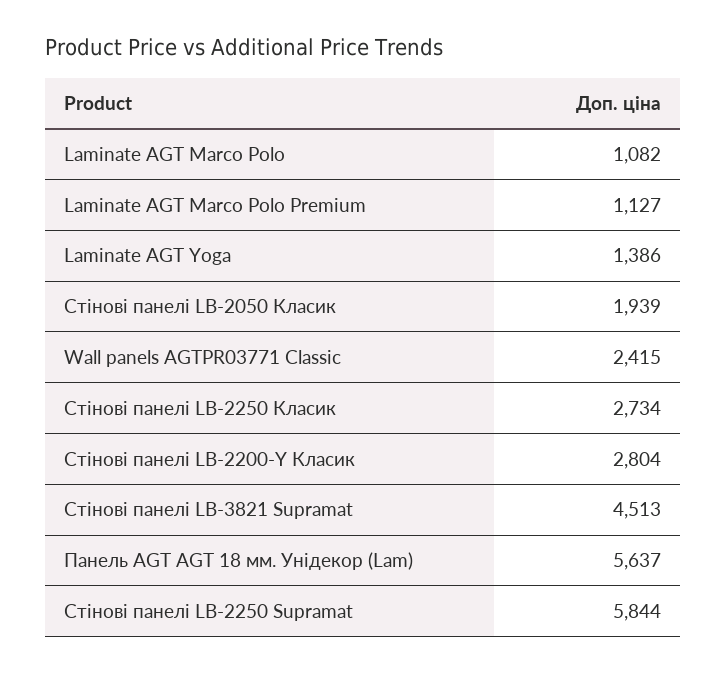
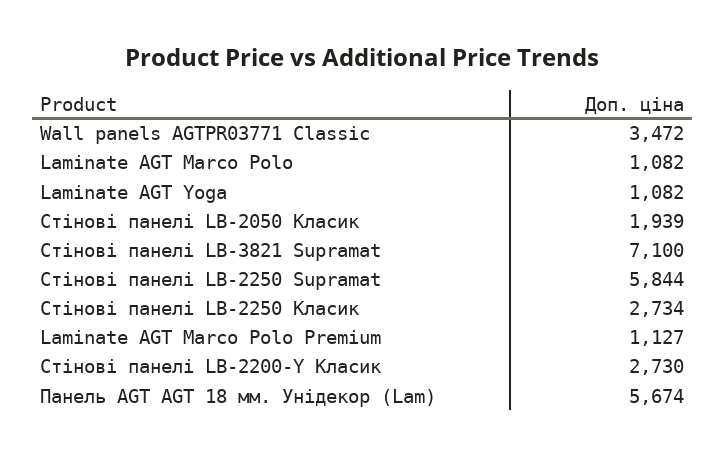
Laminate AGT Yoga: 1386 -> 1082
Wall panels AGTPR03771 Classic: 2415 -> 3472
Стінові панелі LB-2200-Y Класик: 2804 -> 2730
Стінові панелі LB-3821 Supramat: 4513 -> 7100
Панель AGT AGT 18 мм. Унідекор (Lam): 5637 -> 5674

